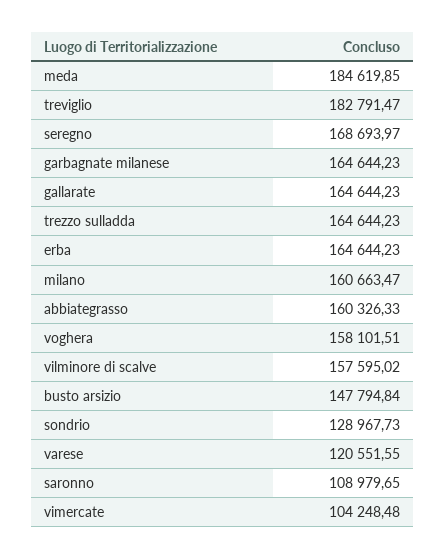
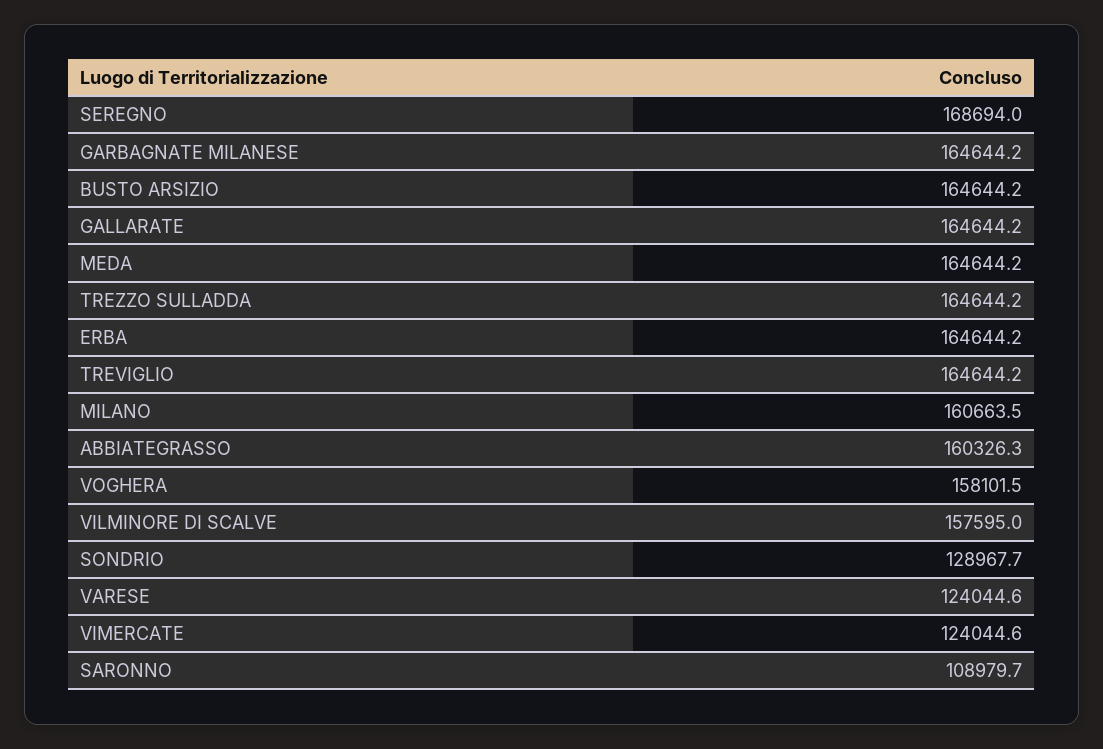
meda: 184619.85 -> 164644.2
treviglio: 182791.47 -> 164644.2
busto arsizio: 147794.84 -> 164644.2
varese: 120551.55 -> 124044.6
vimercate: 104248.48 -> 124044.6

